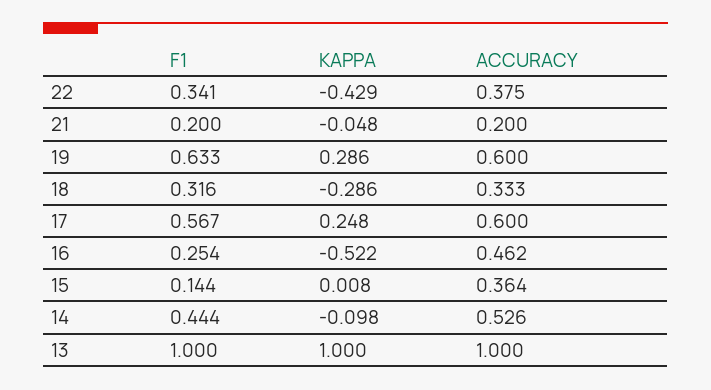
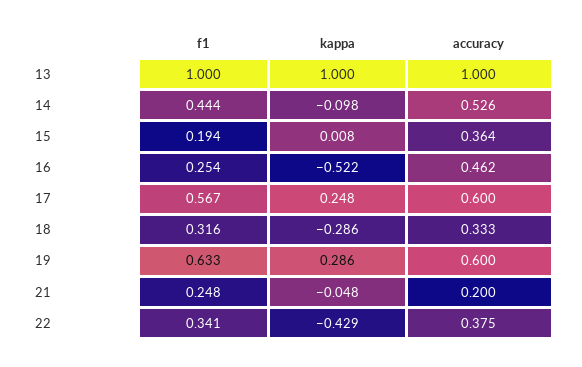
F1, 21: 0.2 -> 0.248
F1, 15: 0.144 -> 0.194

